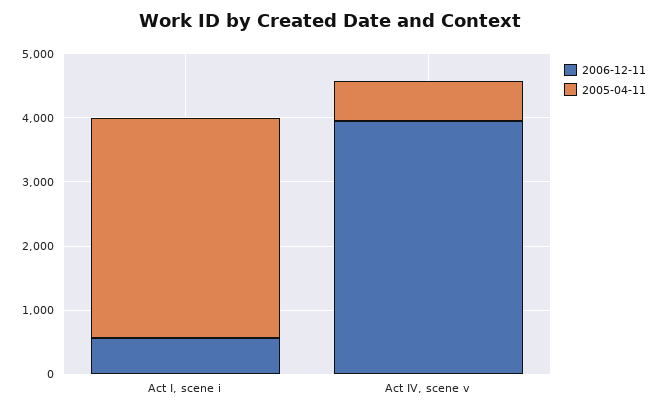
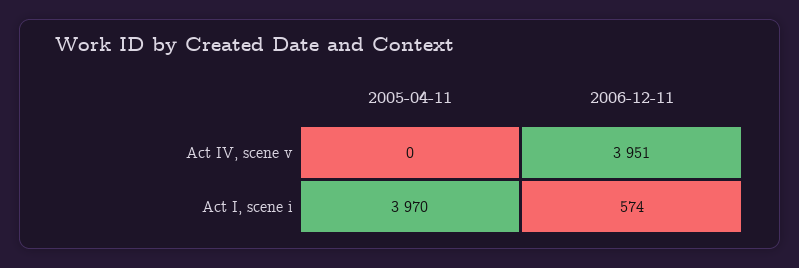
2005-04-11, Act I, scene i: 3400 -> 3970
2005-04-11, Act IV, scene v: 600 -> 0

